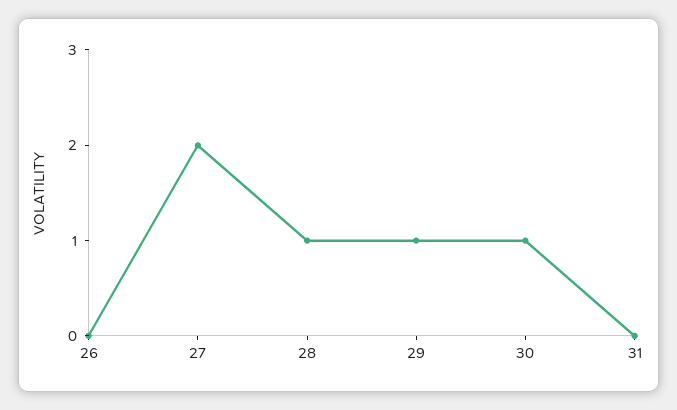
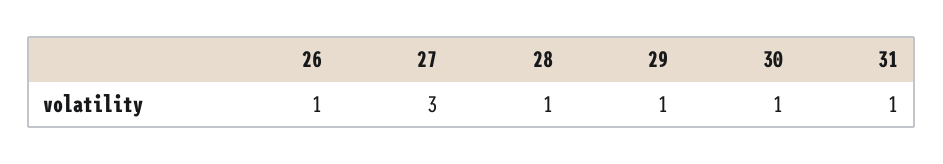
26: 0 -> 1
27: 2 -> 3
31: 0 -> 1

